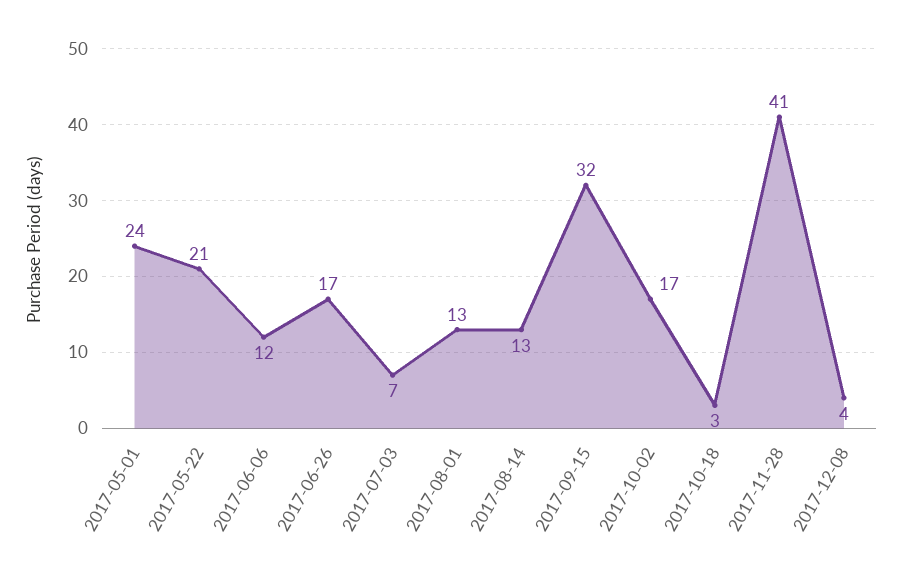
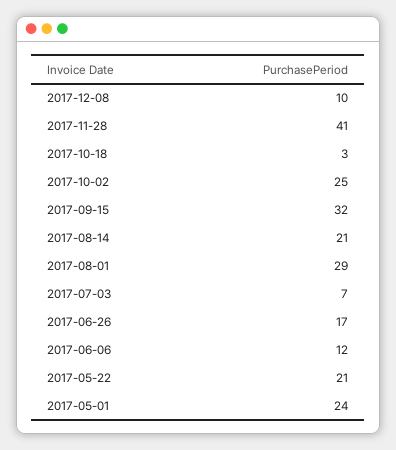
2017-08-01: 13 -> 29
2017-08-14: 13 -> 21
2017-10-02: 17 -> 25
2017-12-08: 4 -> 10

